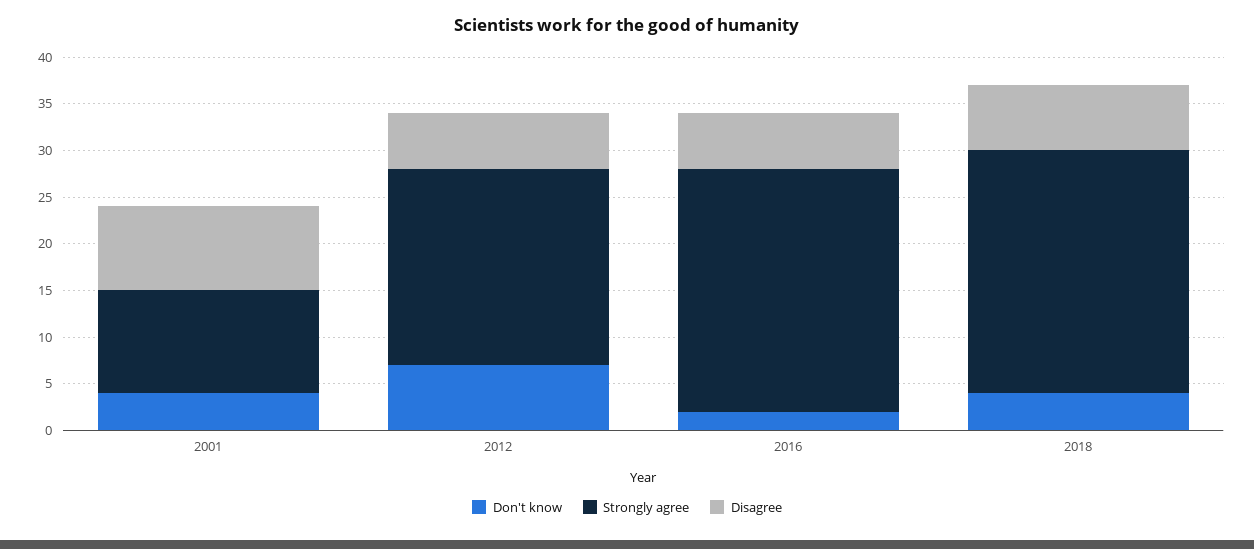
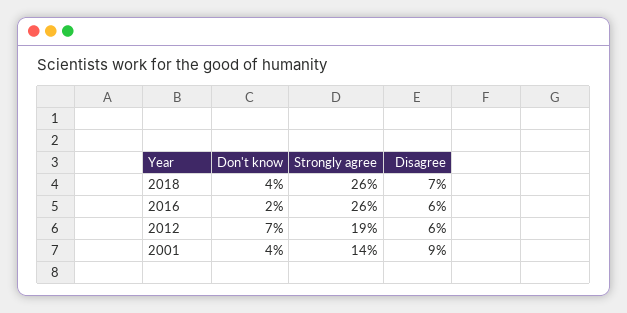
Strongly agree, 2001: 11 -> 14
Strongly agree, 2012: 21 -> 19

